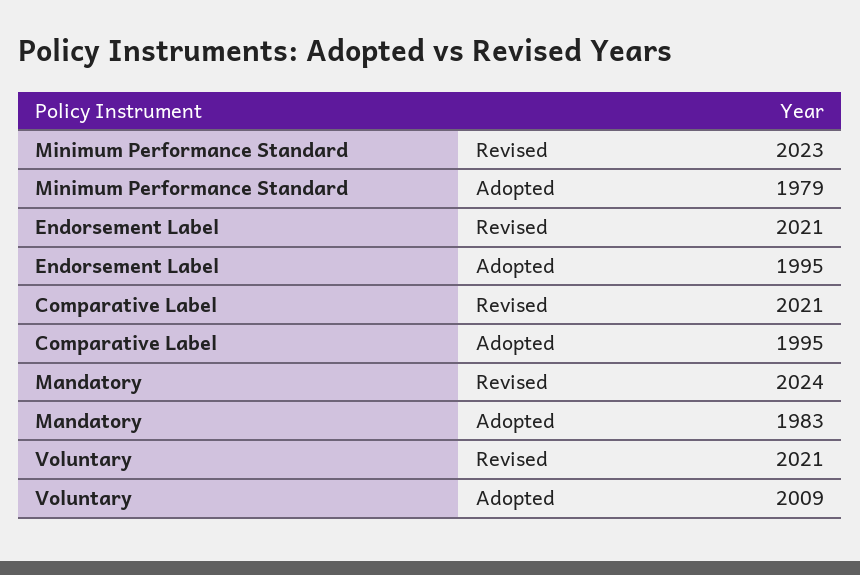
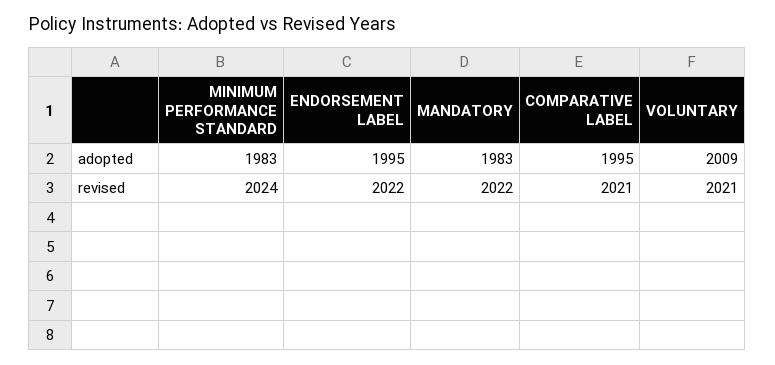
Minimum Performance Standard, Revised: 2023 -> 2024
Minimum Performance Standard, Adopted: 1979 -> 1983
Endorsement Label, Revised: 2021 -> 2022
Mandatory, Revised: 2024 -> 2022

